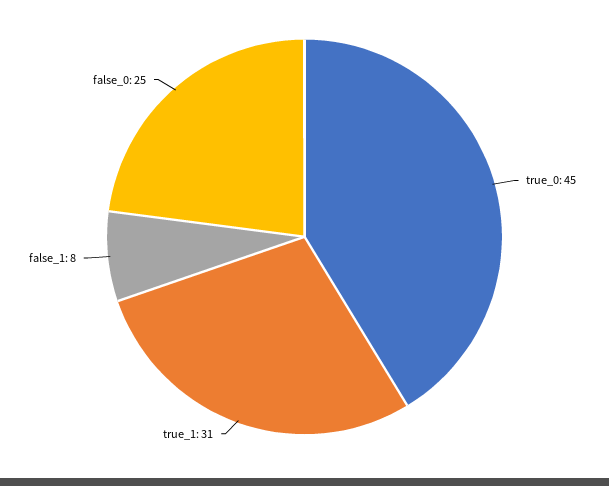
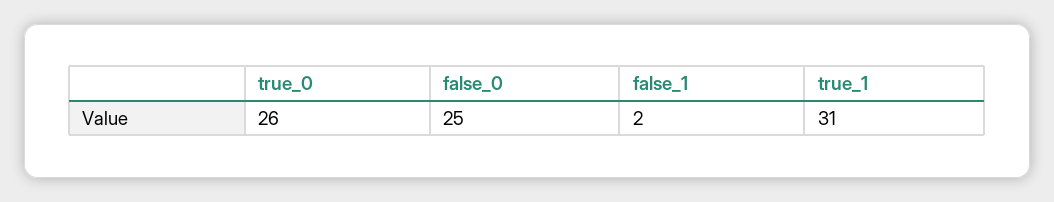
true_0: 45 -> 26
false_1: 8 -> 2

